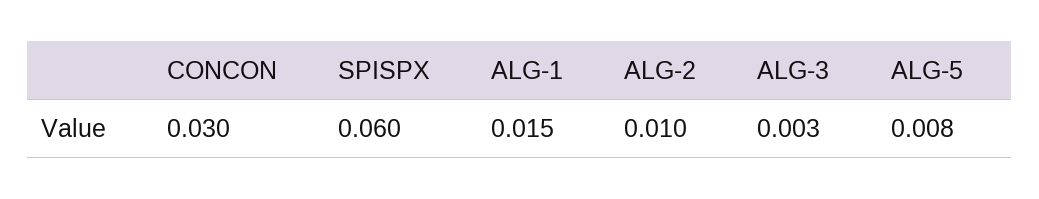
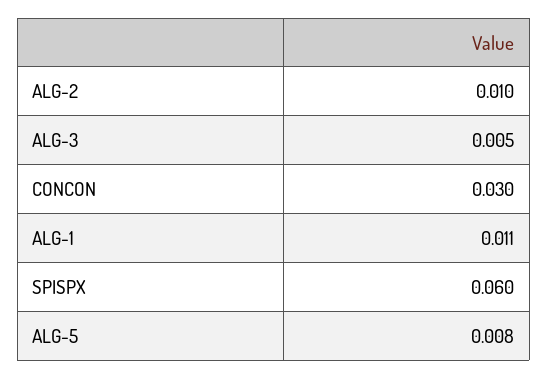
ALG-1: 0.015 -> 0.011
ALG-3: 0.003 -> 0.005

